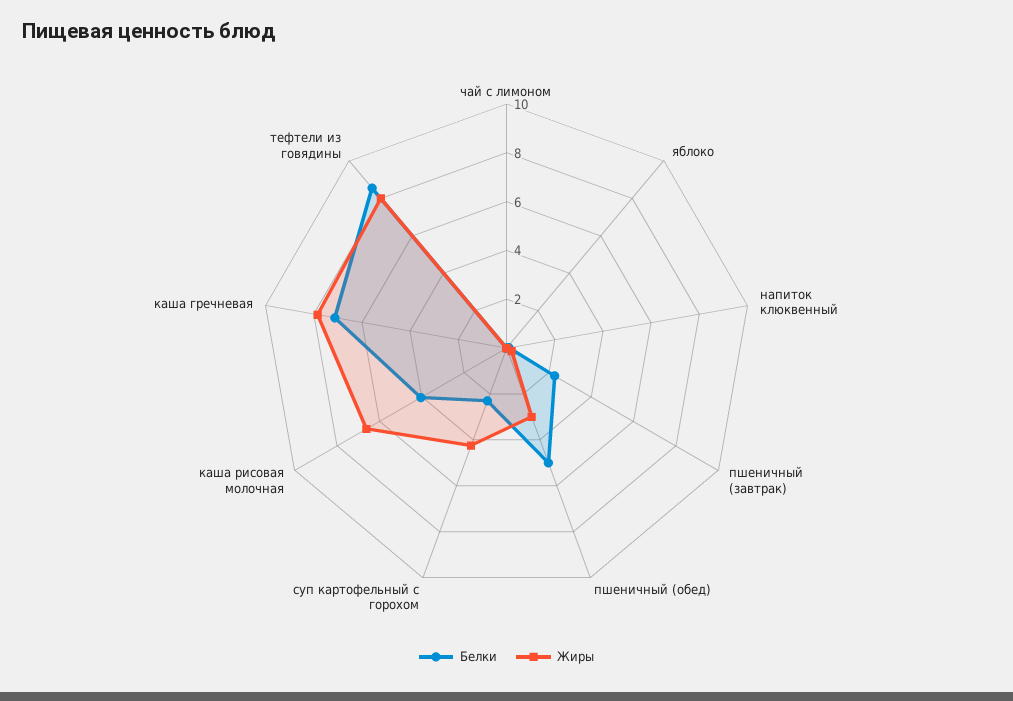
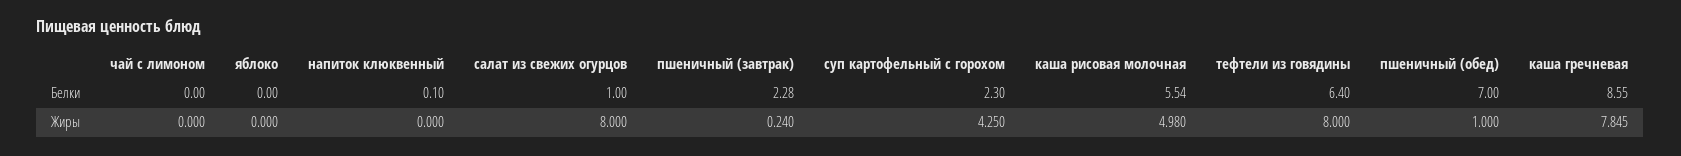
Белки, пшеничный (обед): 5 -> 7
Жиры, пшеничный (обед): 3 -> 1
Белки, каша рисовая молочная: 4 -> 5.54
Жиры, каша рисовая молочная: 6.5 -> 4.98
Белки, каша гречневая: 7 -> 8.55
Белки, тефтели из говядины: 8.5 -> 6.4
Белки, салат из свежих огурцов: none -> 1
Жиры, салат из свежих огурцов: none -> 8

